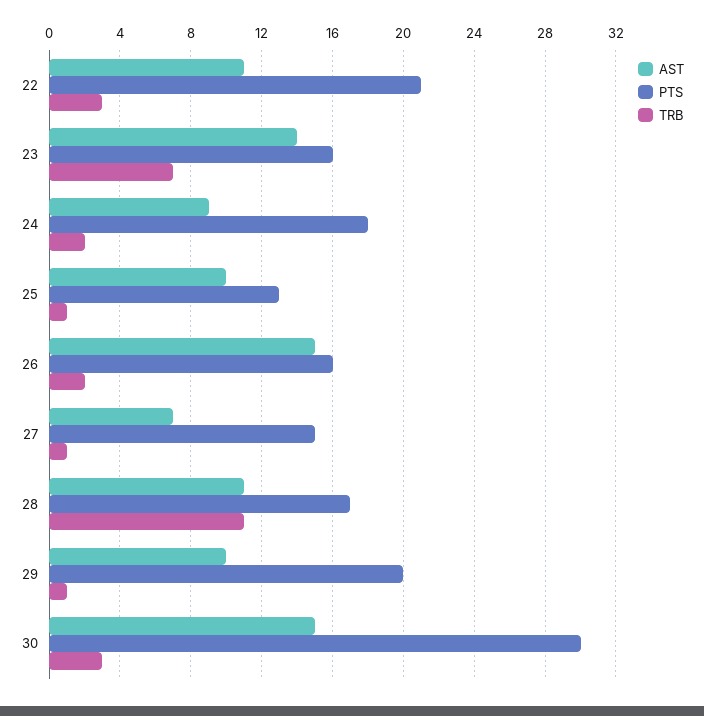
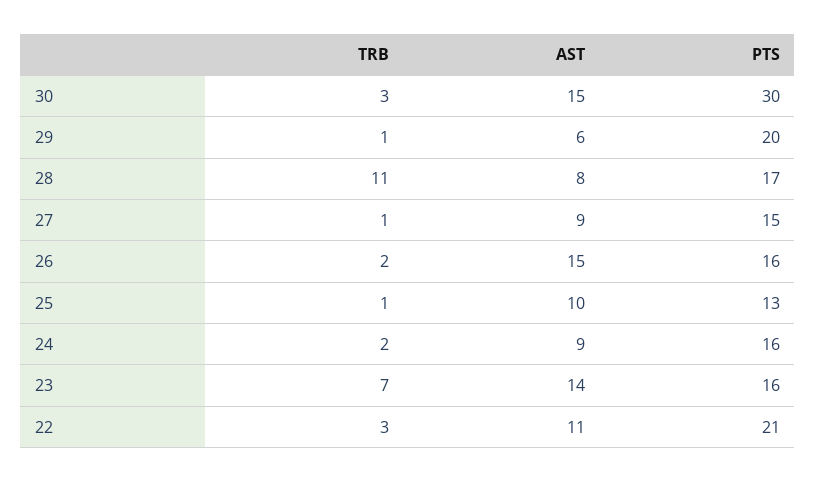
PTS, 24: 18 -> 16
AST, 27: 7 -> 9
AST, 28: 11 -> 8
AST, 29: 10 -> 6

